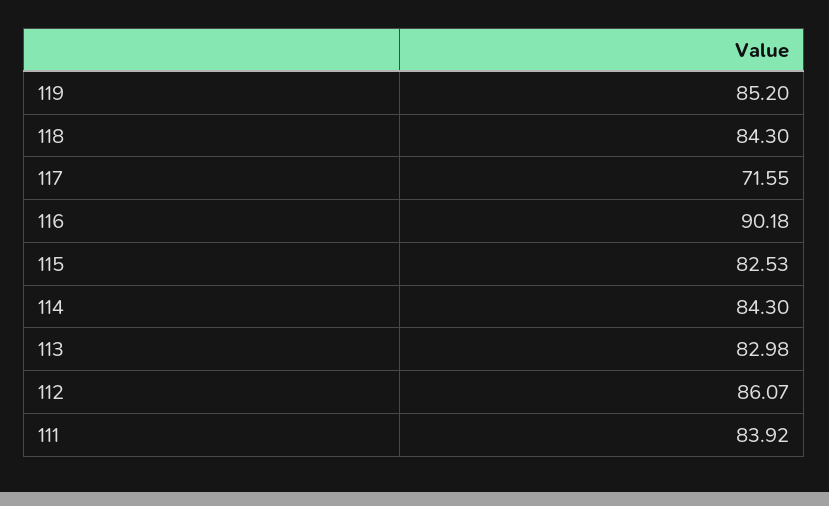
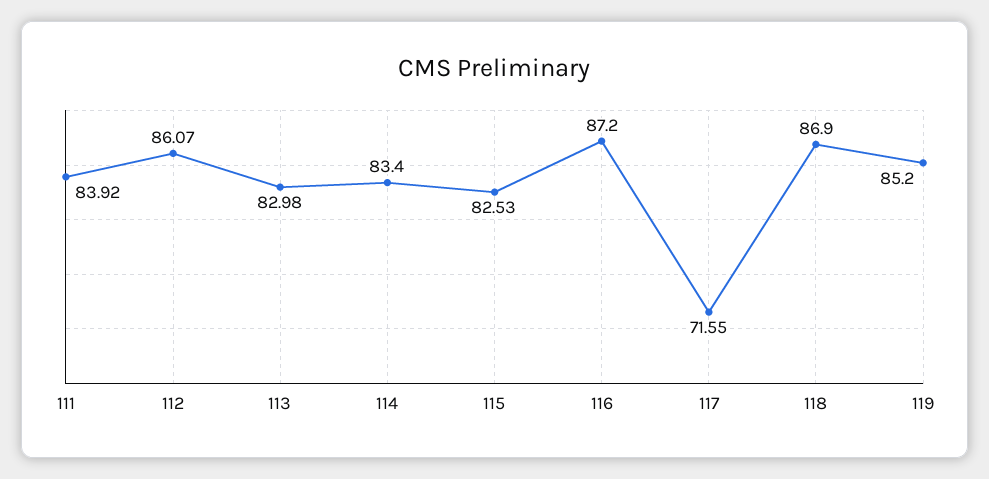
118: 84.3 -> 86.9
116: 90.18 -> 87.2
114: 84.3 -> 83.4

